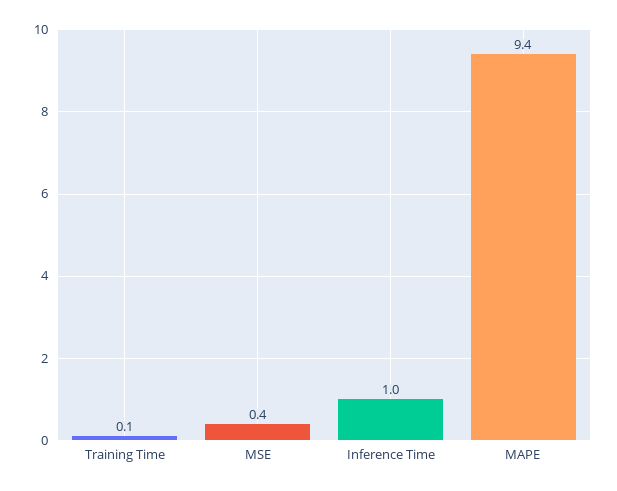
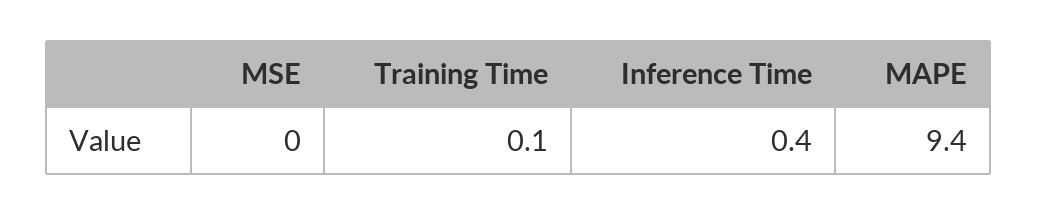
MSE: 0.4 -> 0
Inference Time: 1 -> 0.4

